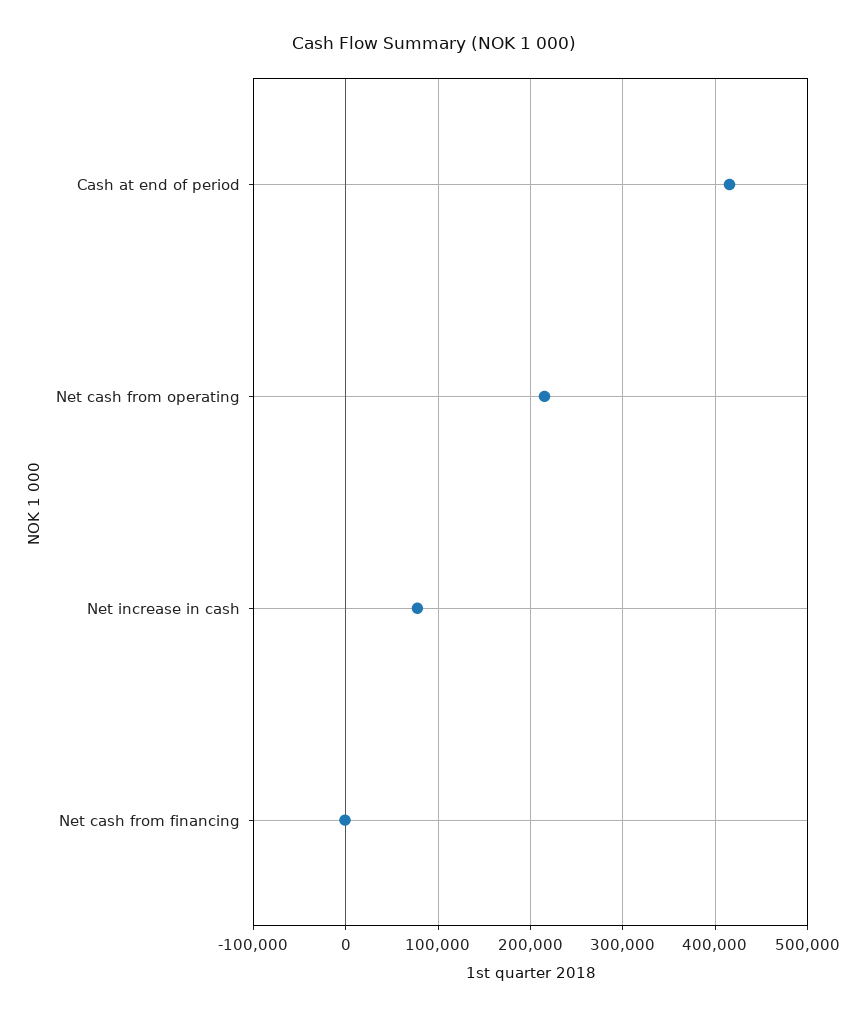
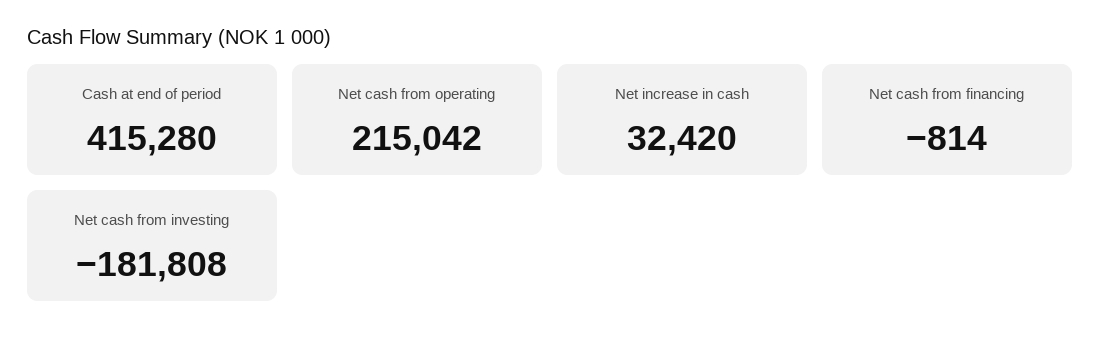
Net increase in cash: 80000 -> 32420
Net cash from investing: none -> -181808

